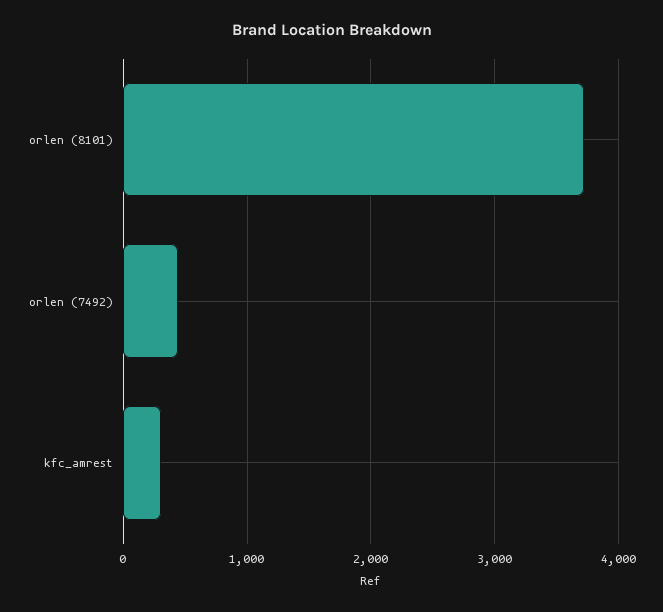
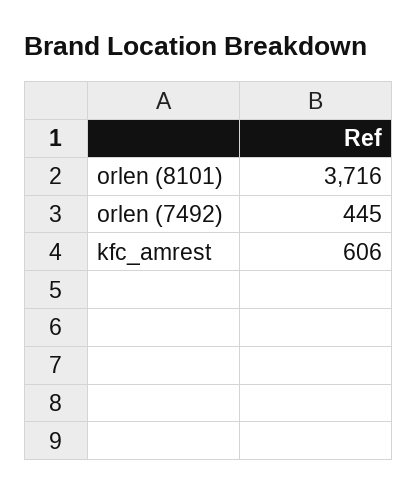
kfc_amrest: 300 -> 606

